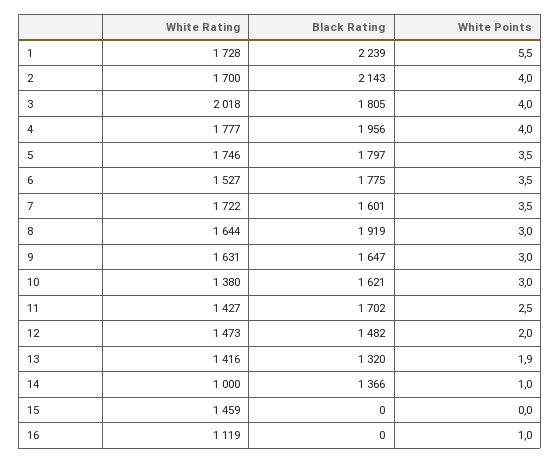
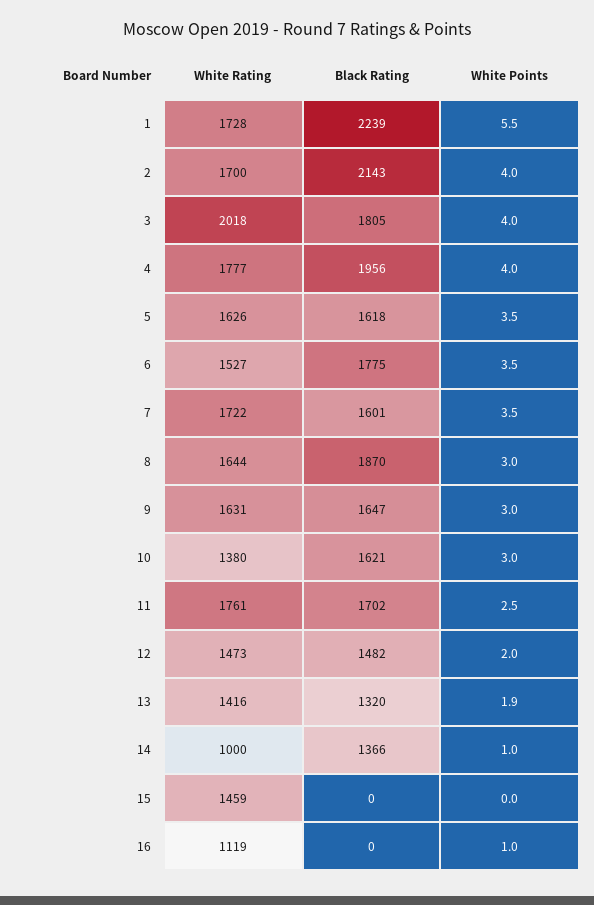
White Rating, 5: 1746 -> 1626
Black Rating, 5: 1797 -> 1618
Black Rating, 8: 1919 -> 1870
White Rating, 11: 1427 -> 1761

